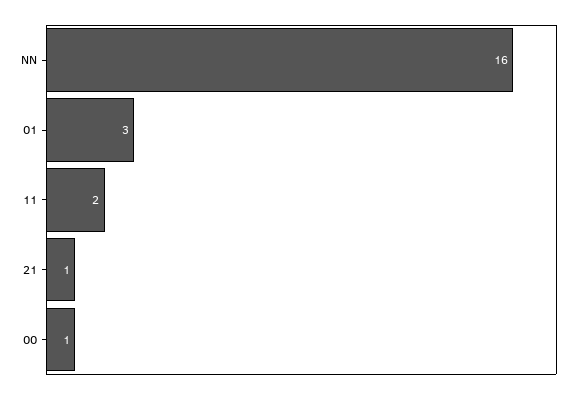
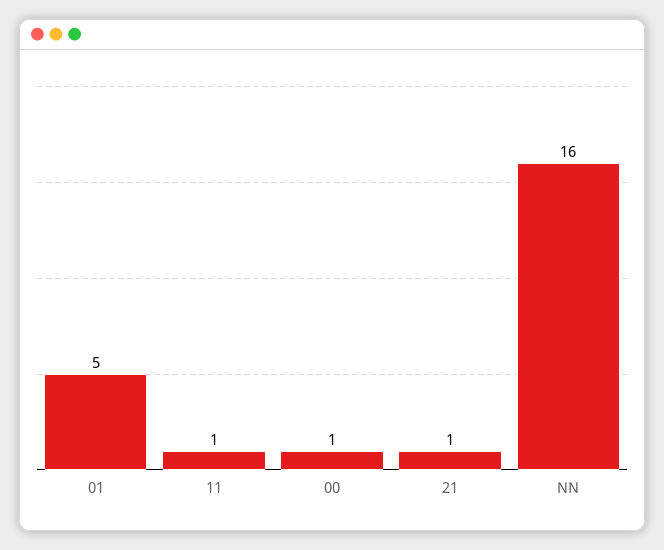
01: 3 -> 5
11: 2 -> 1

